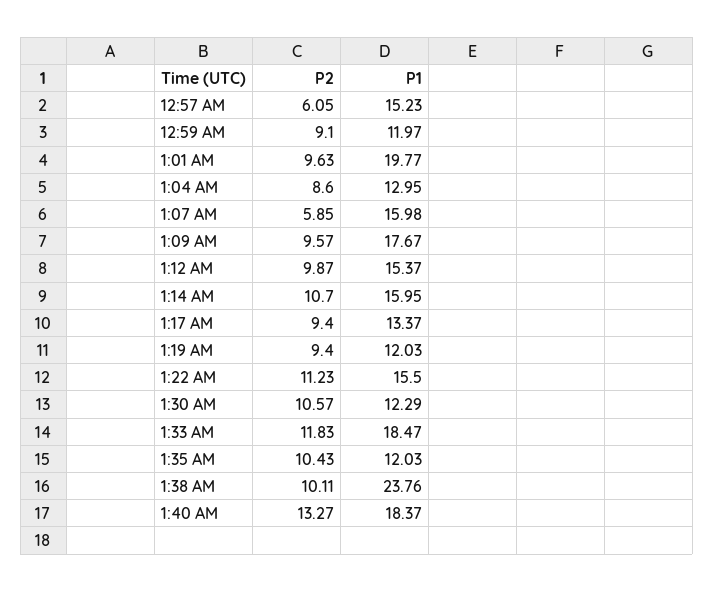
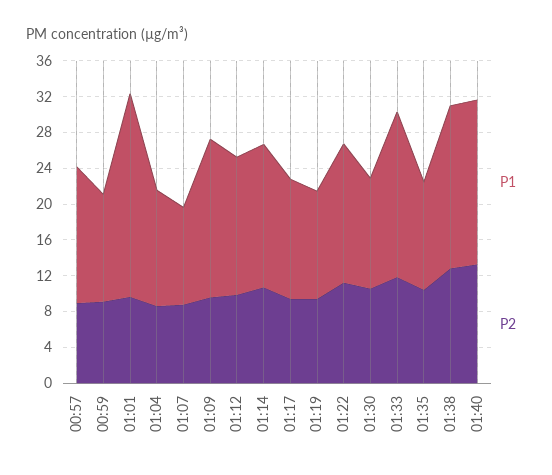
P2, 12:57 AM: 6.05 -> 9
P1, 1:01 AM: 19.77 -> 23
P2, 1:07 AM: 5.85 -> 9
P1, 1:07 AM: 15.98 -> 11
P2, 1:38 AM: 10.11 -> 13
P1, 1:38 AM: 23.76 -> 18

